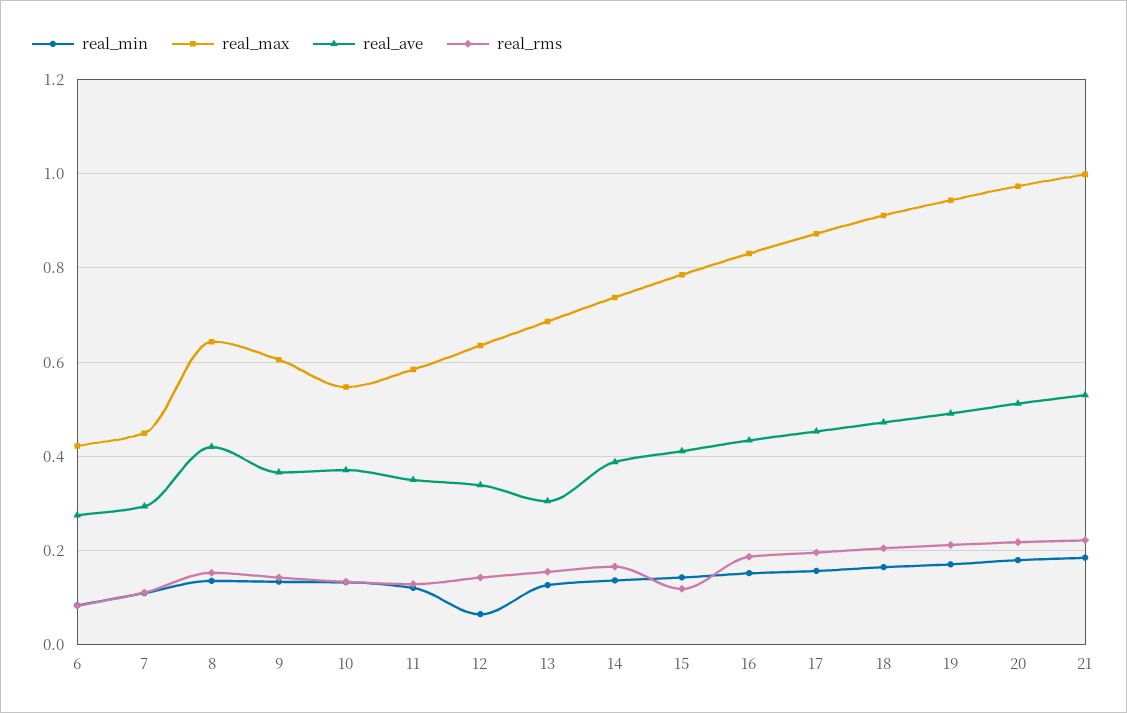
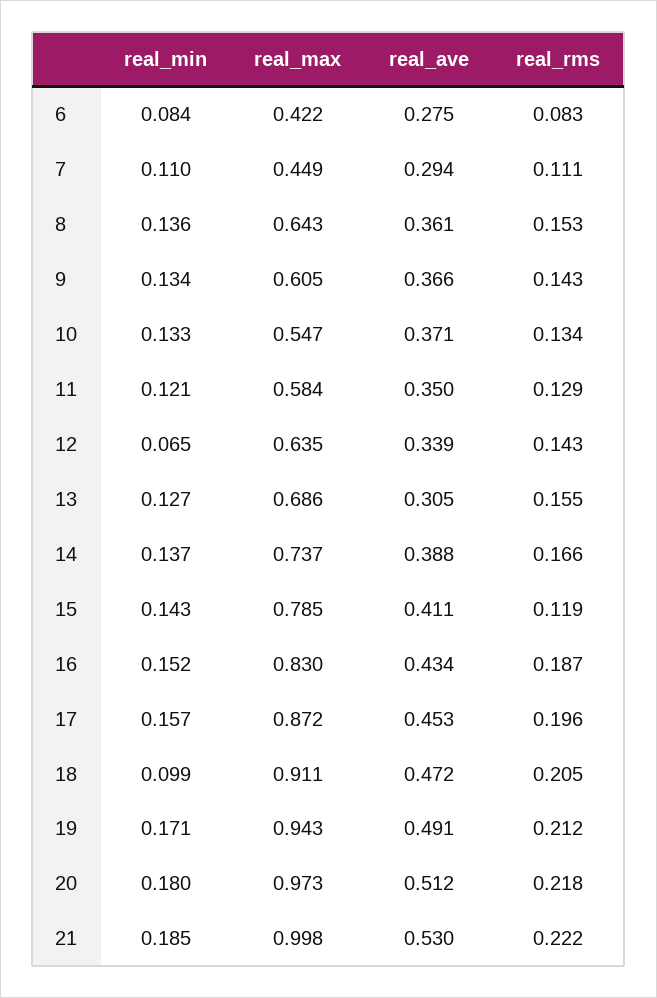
real_ave, 8: 0.42 -> 0.361
real_min, 18: 0.16 -> 0.099

